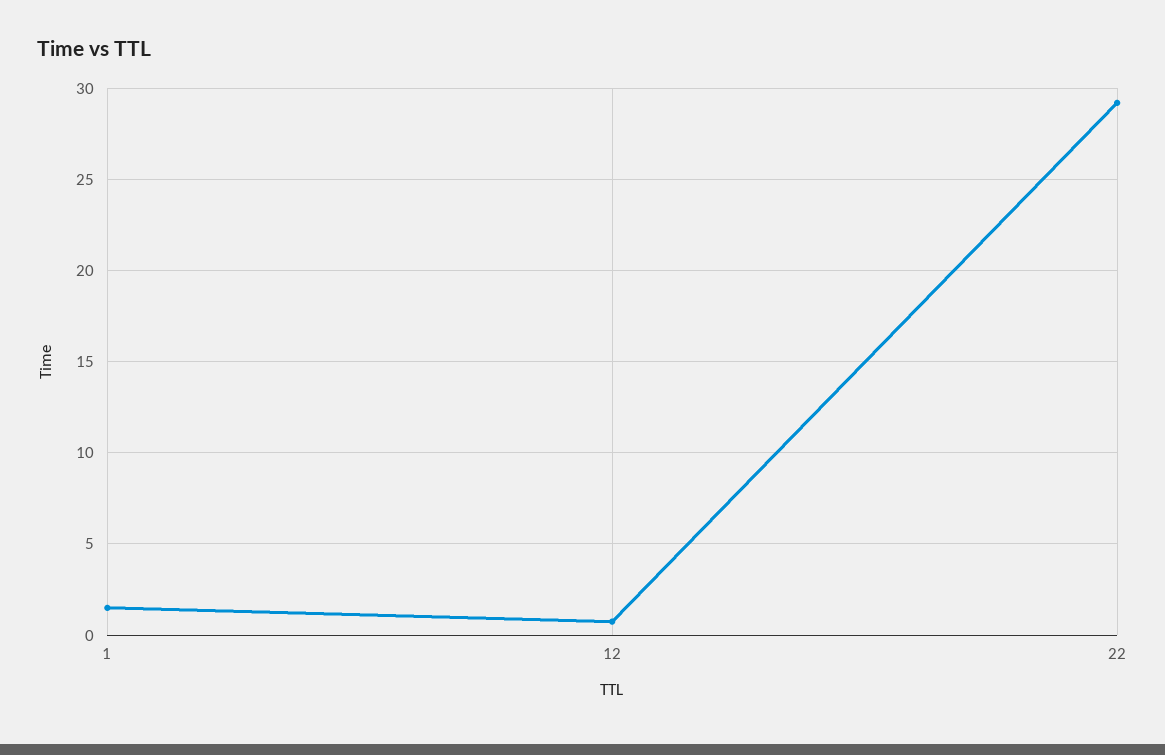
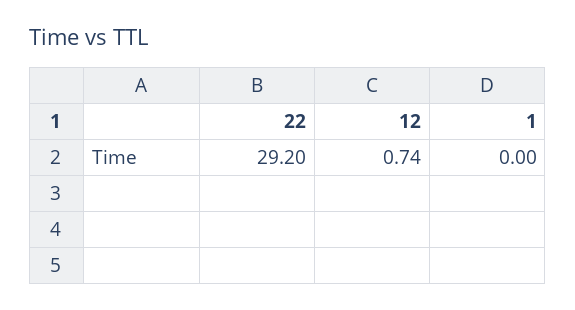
1: 1.5 -> 0

